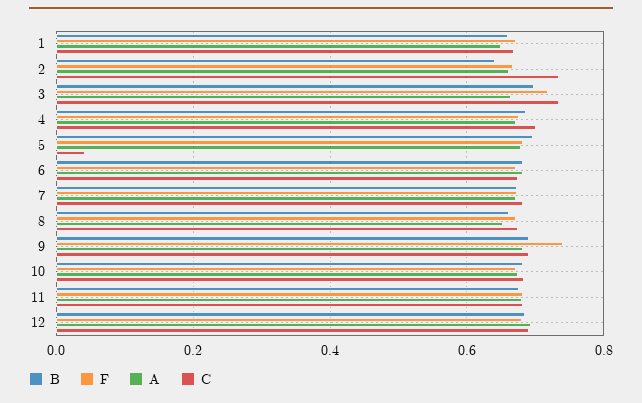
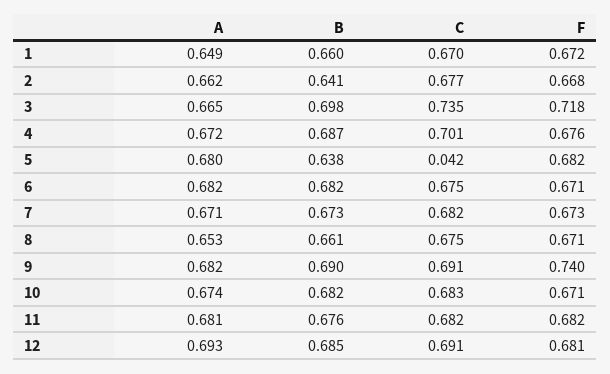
C, 2: 0.74 -> 0.677
B, 5: 0.7 -> 0.638

